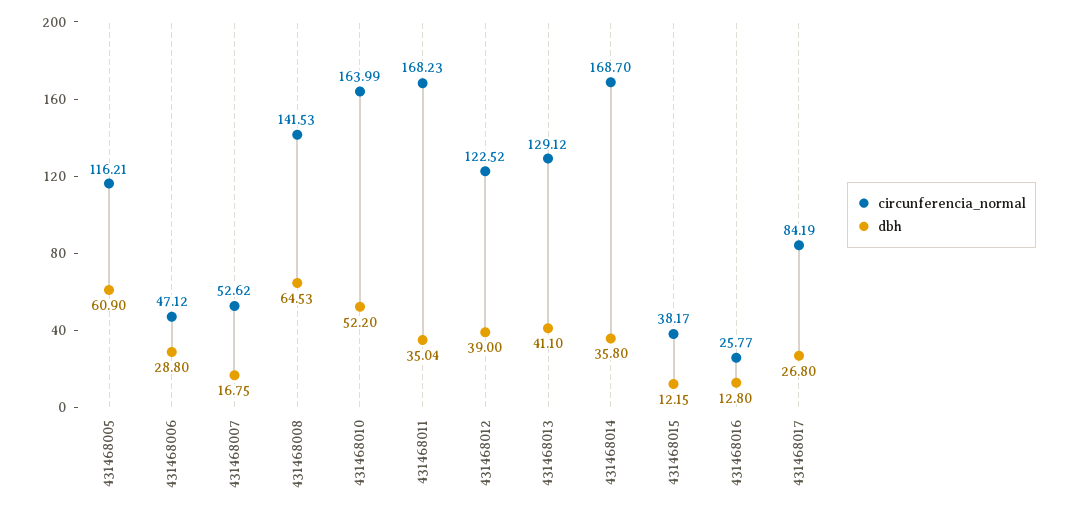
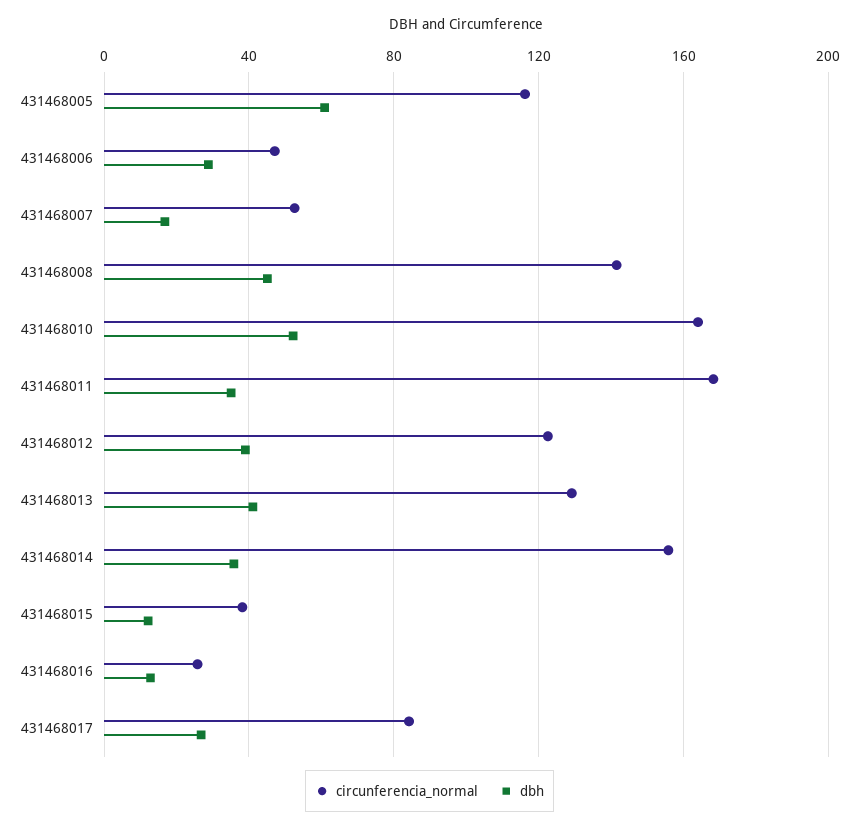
dbh, 431468008: 64.53 -> 45
circunferencia_normal, 431468014: 168.7 -> 155

